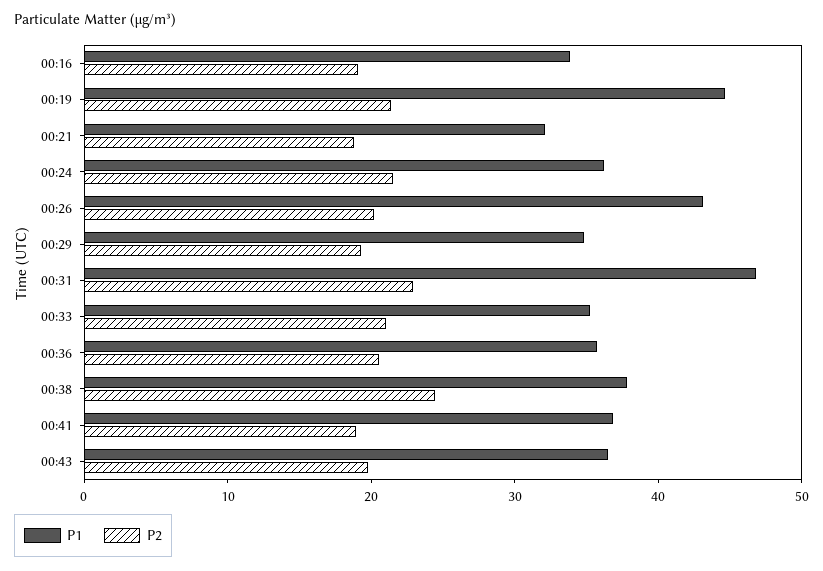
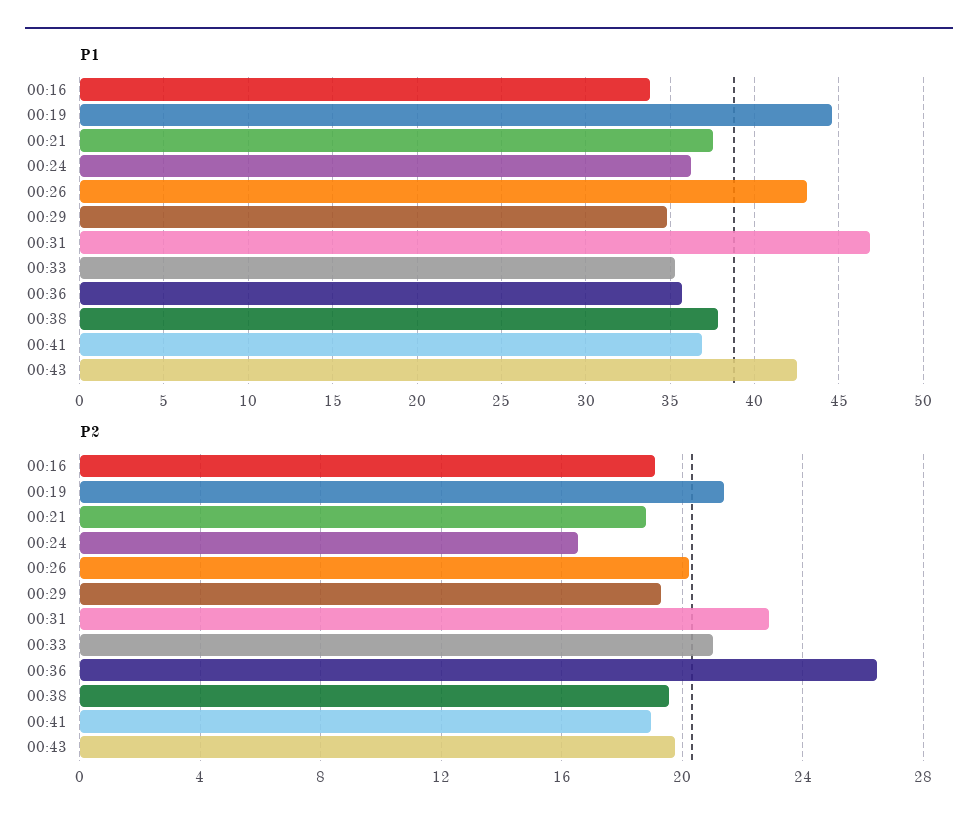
P1, 00:21: 32 -> 37.5
P2, 00:24: 22 -> 16.5
P2, 00:36: 20 -> 26.5
P2, 00:38: 24 -> 19.5
P1, 00:43: 36 -> 42.5

